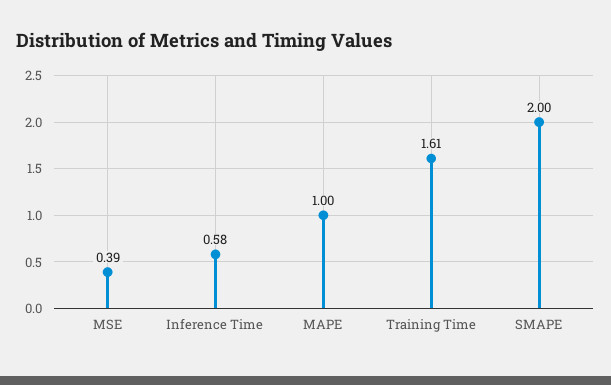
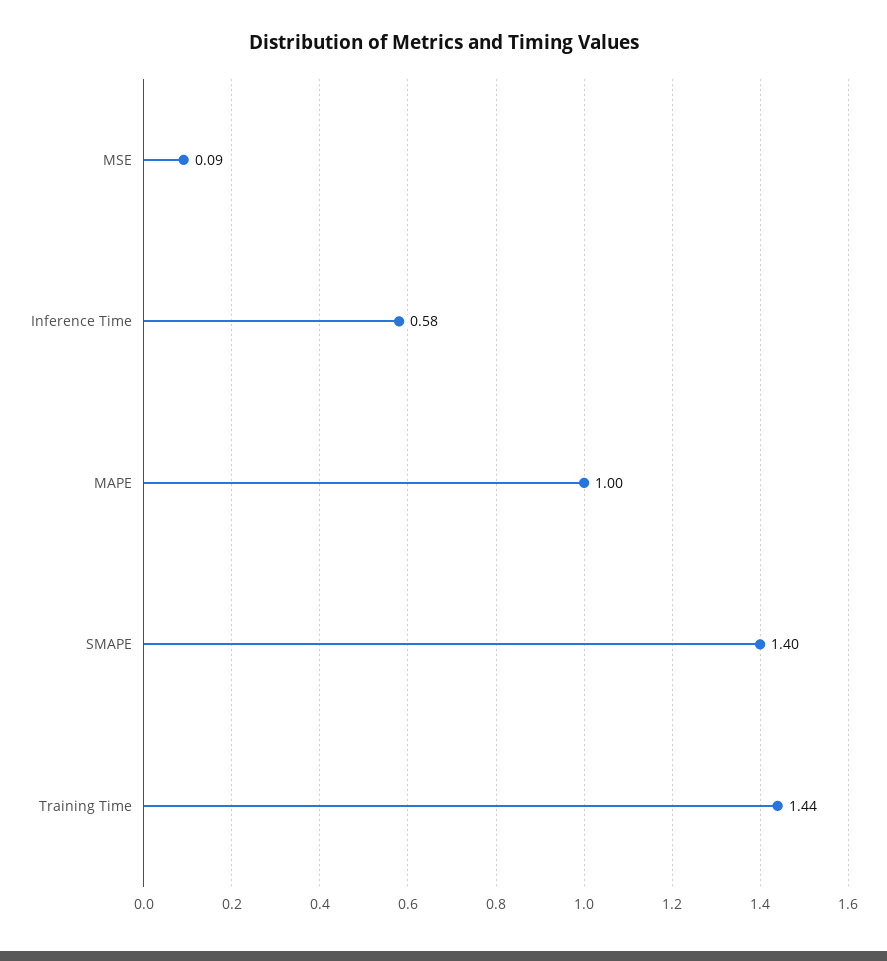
MSE: 0.39 -> 0.09
Training Time: 1.61 -> 1.44
SMAPE: 2 -> 1.4

